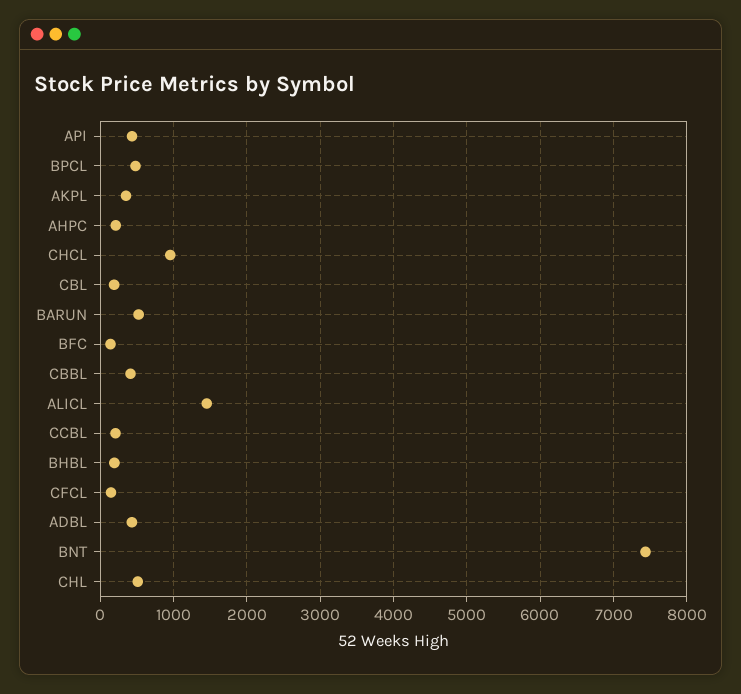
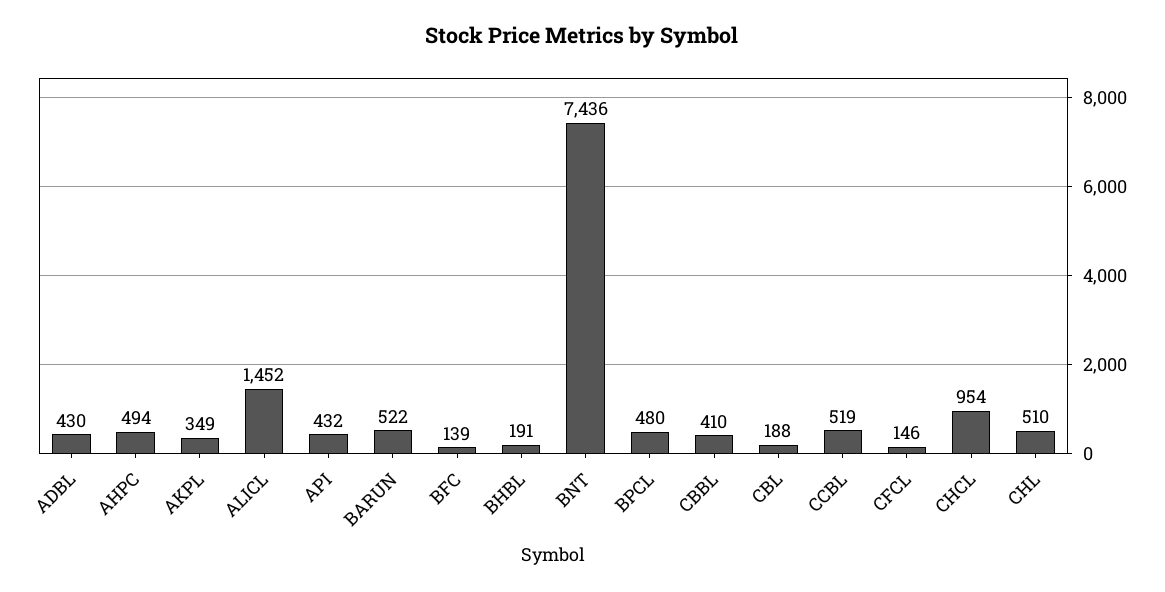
AHPC: 200 -> 494
CCBL: 200 -> 519

